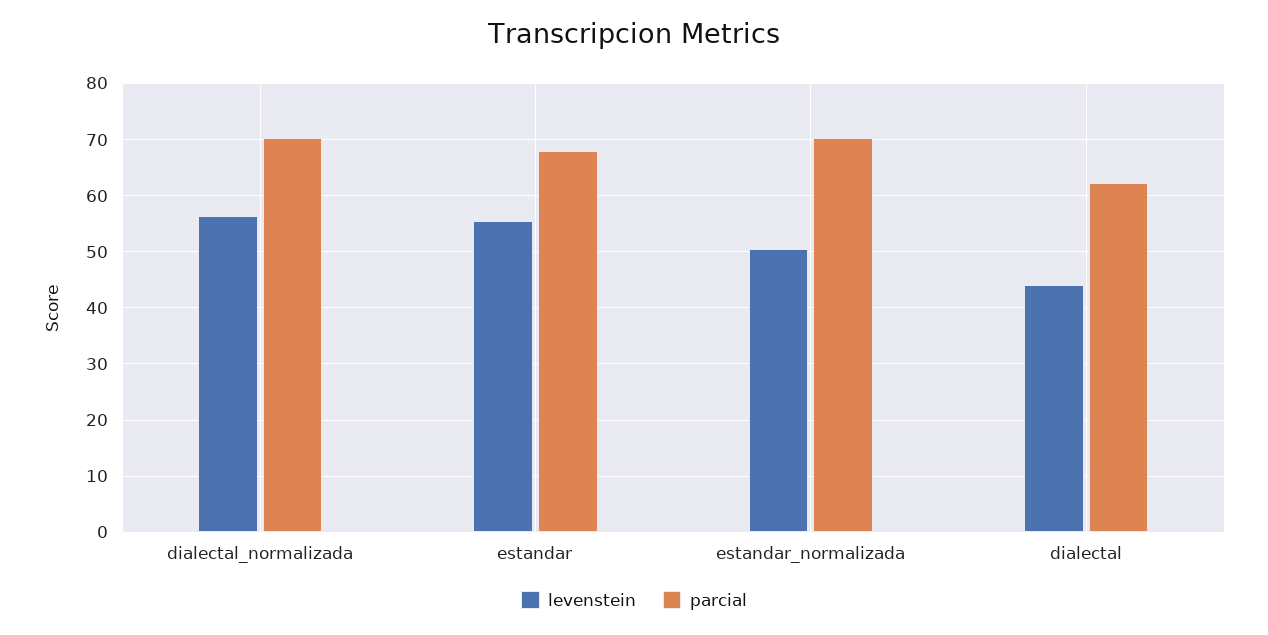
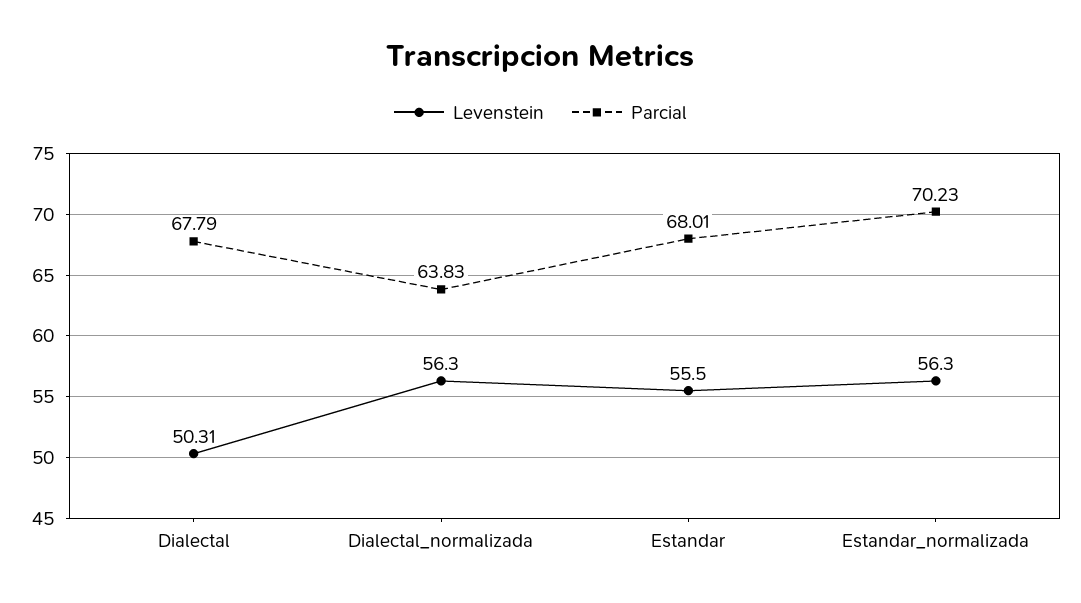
parcial, dialectal_normalizada: 70 -> 63.83
levenstein, estandar_normalizada: 50 -> 56.3
levenstein, dialectal: 44 -> 50.31
parcial, dialectal: 62 -> 67.79

